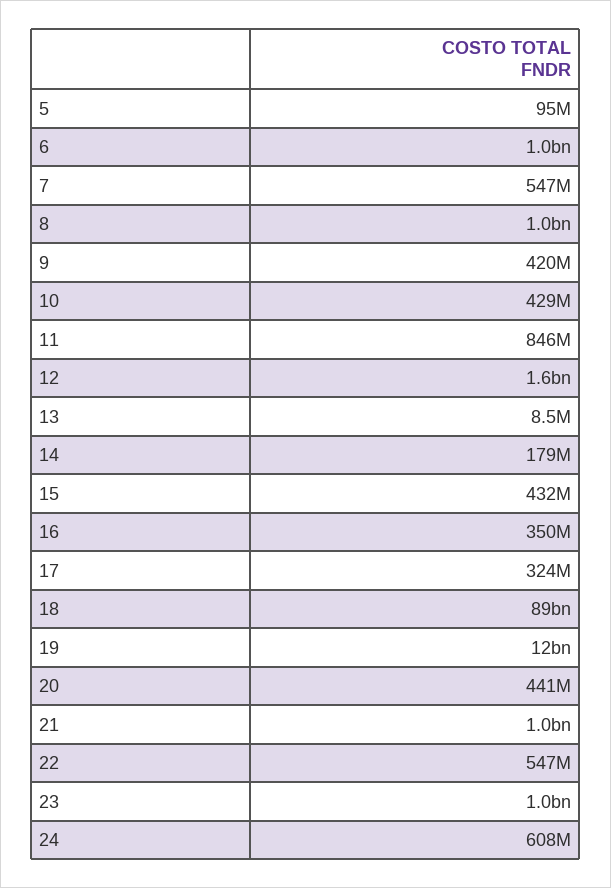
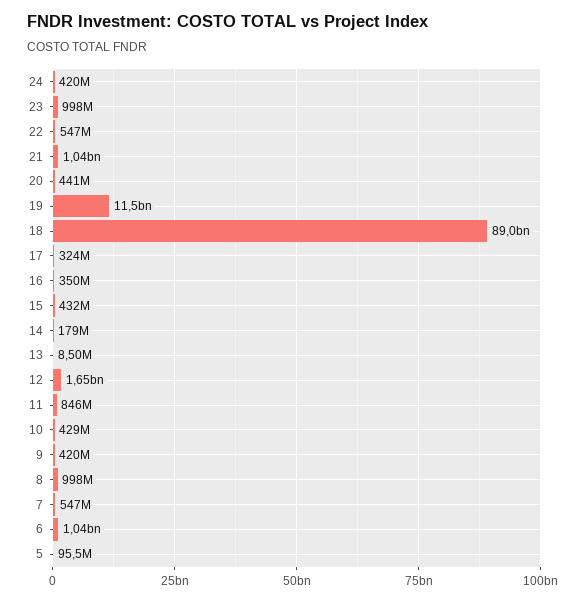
24: 608000000 -> 420000000

